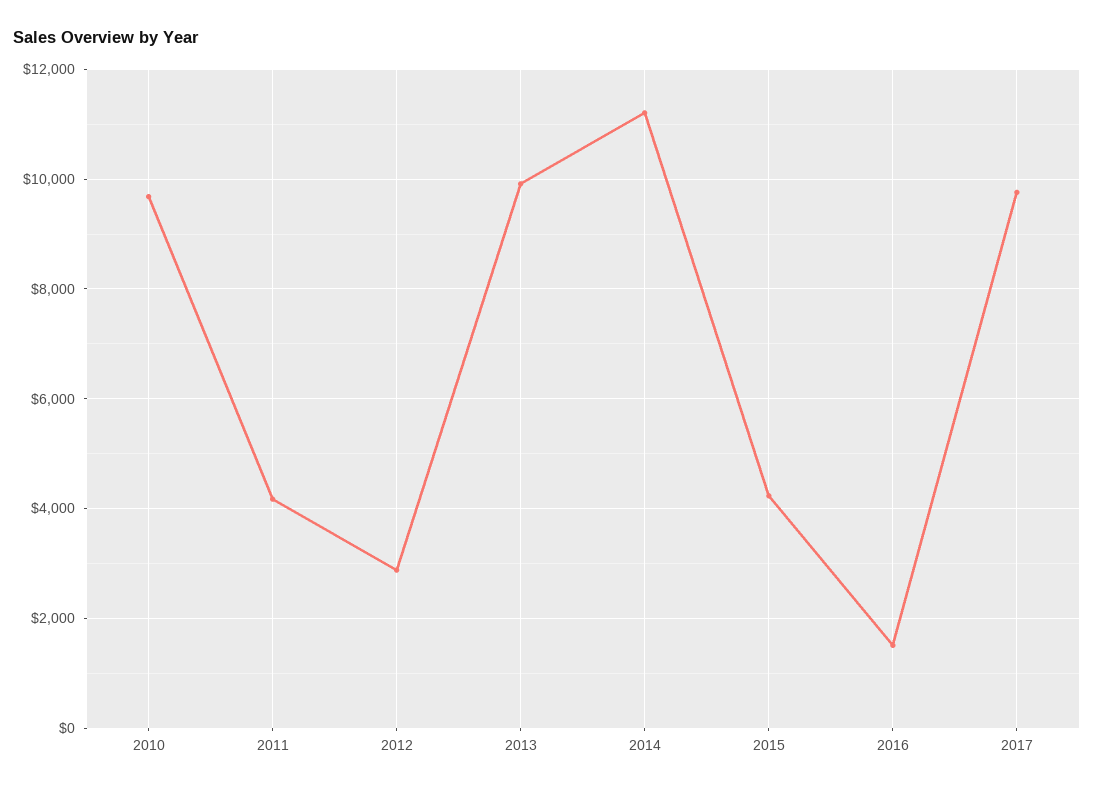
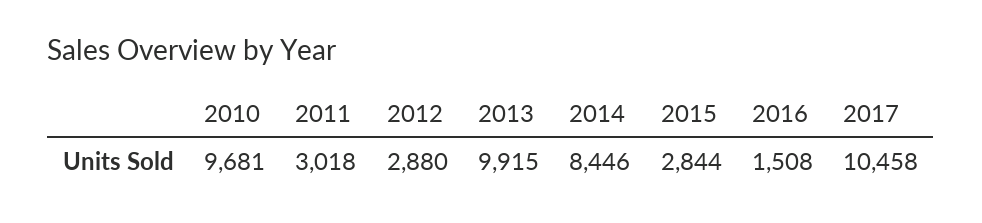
2011: 4200 -> 3018
2014: 11200 -> 8446
2015: 4200 -> 2844
2017: 9800 -> 10458

